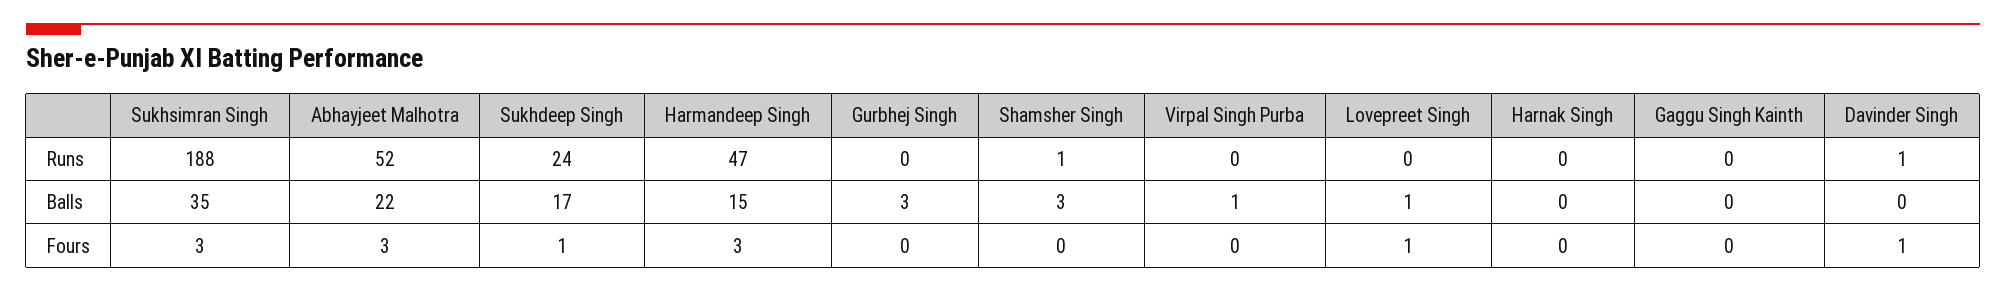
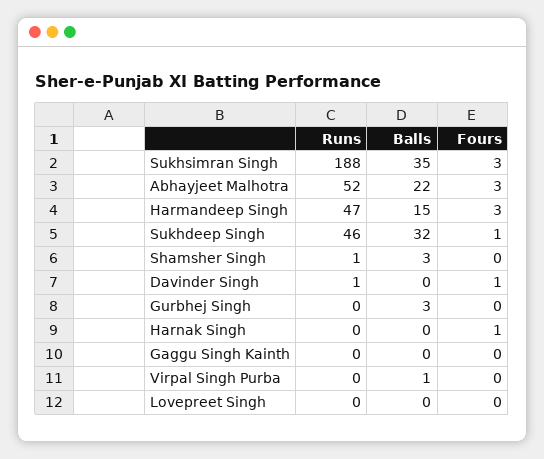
Sukhdeep Singh, Runs: 24 -> 46
Sukhdeep Singh, Balls: 17 -> 32
Lovepreet Singh, Balls: 1 -> 0
Lovepreet Singh, Fours: 1 -> 0
Harnak Singh, Fours: 0 -> 1

